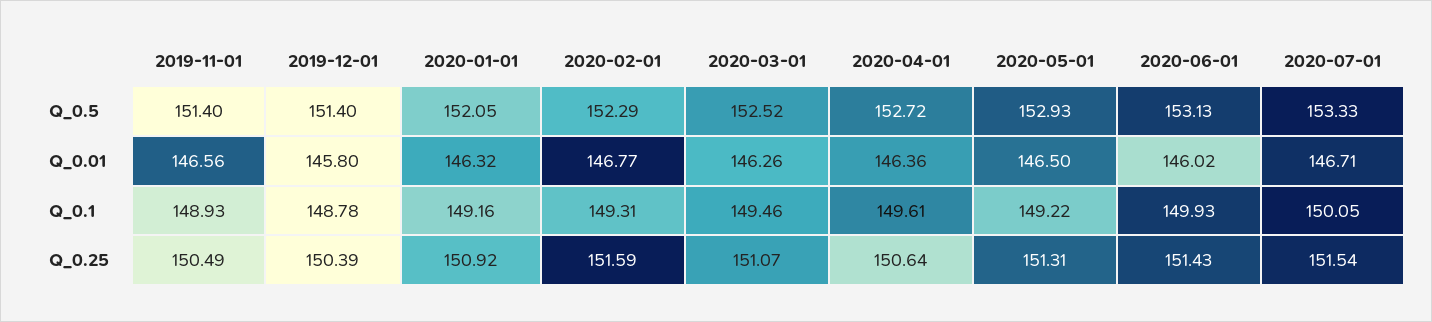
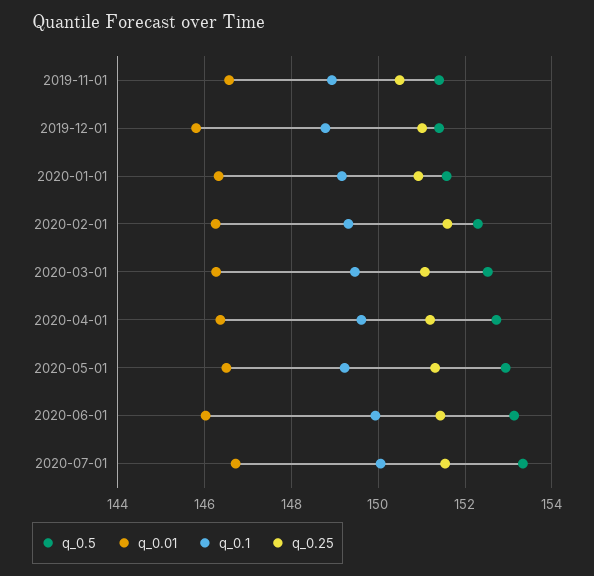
Q_0.5, 2020-01-01: 152.05 -> 151.6
Q_0.01, 2020-02-01: 146.77 -> 146.2
Q_0.25, 2019-12-01: 150.39 -> 151
Q_0.25, 2020-04-01: 150.64 -> 151.2

